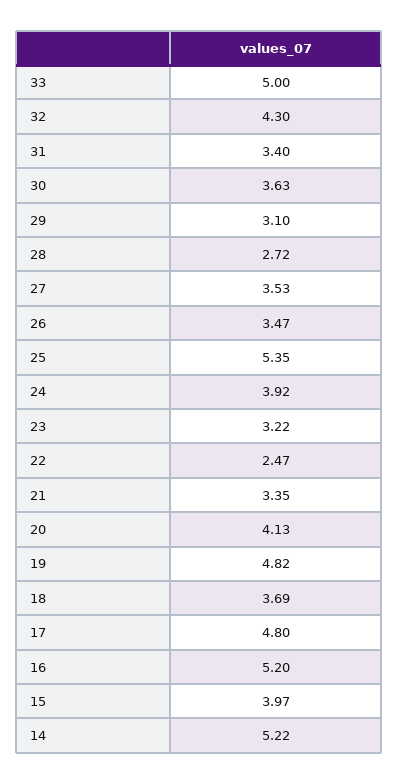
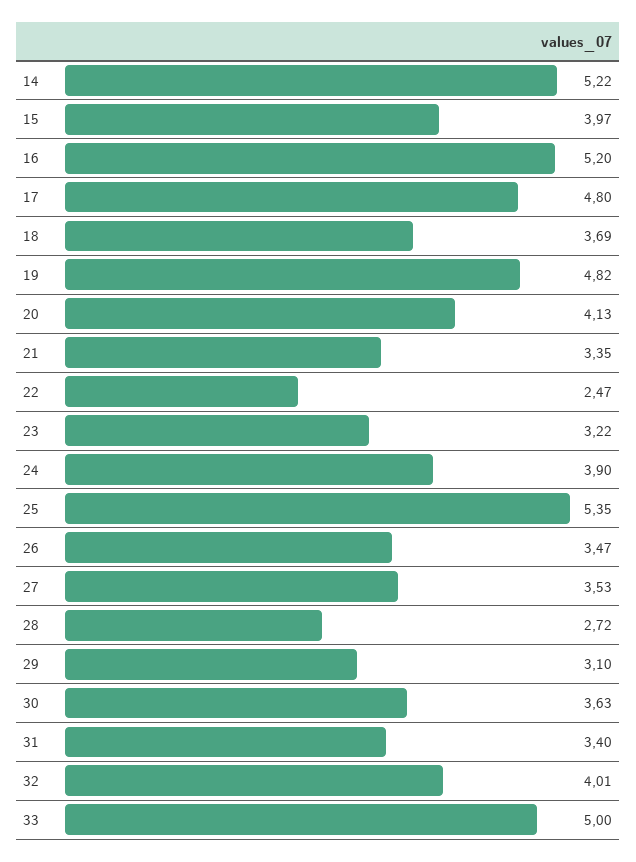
32: 4.3 -> 4.01
24: 3.92 -> 3.9

